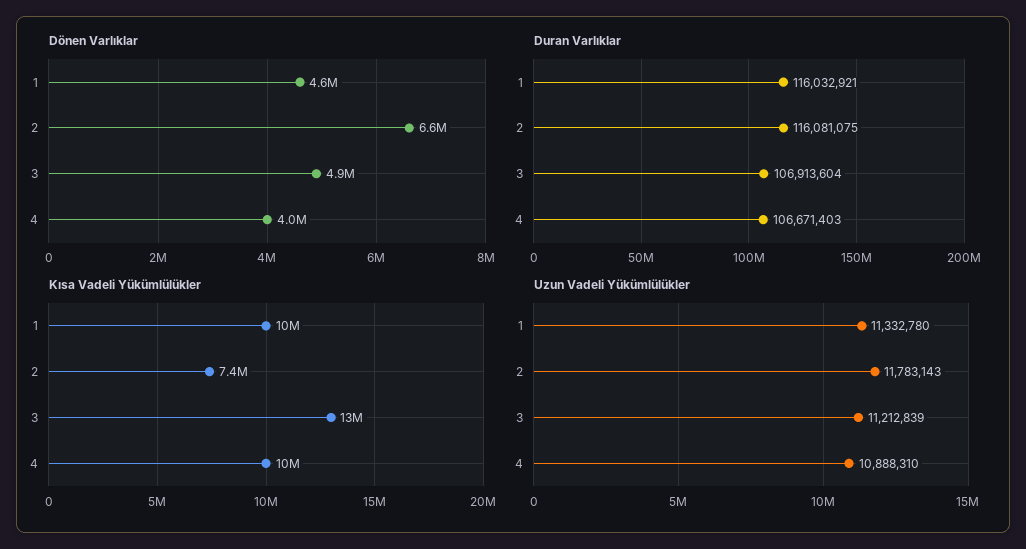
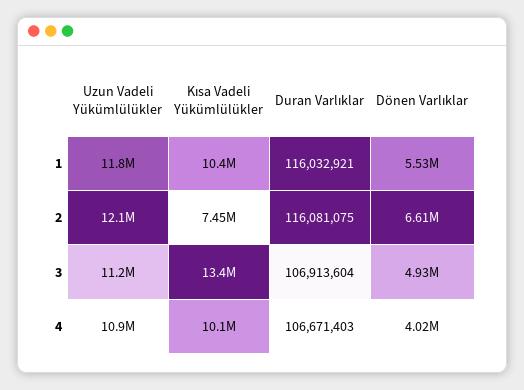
Dönen Varlıklar, 1: 4600000 -> 5530000
Uzun Vadeli Yükümlülükler, 1: 11332780 -> 11800000
Uzun Vadeli Yükümlülükler, 2: 11783143 -> 12100000

